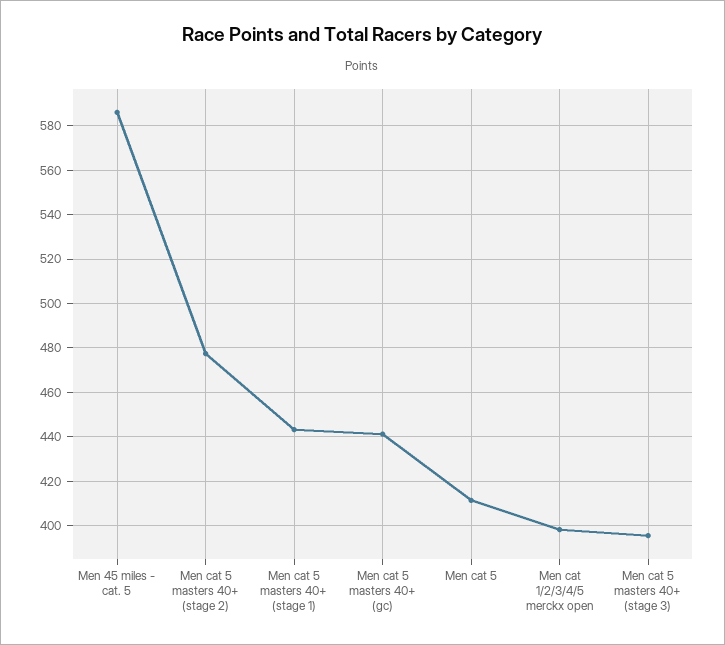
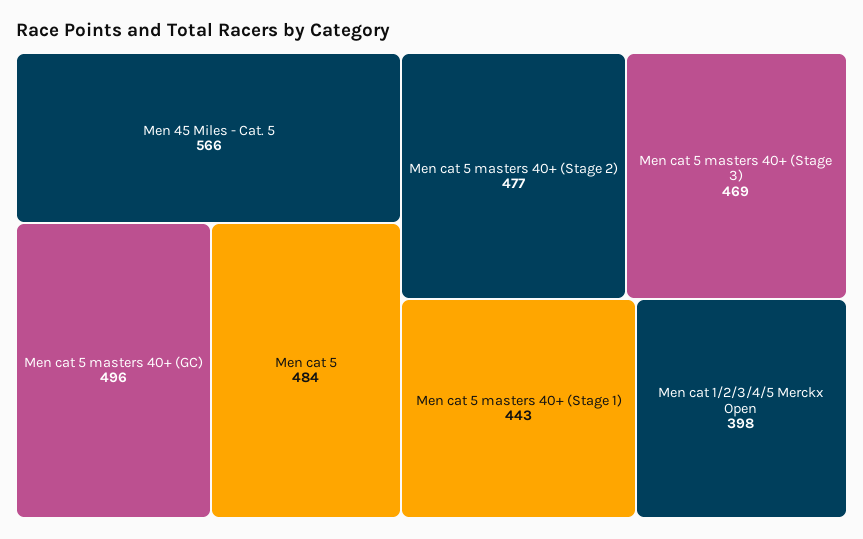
Men 45 miles - cat. 5: 585 -> 566
Men cat 5 masters 40+ (gc): 440 -> 496
Men cat 5: 410 -> 484
Men cat 5 masters 40+ (stage 3): 395 -> 469

